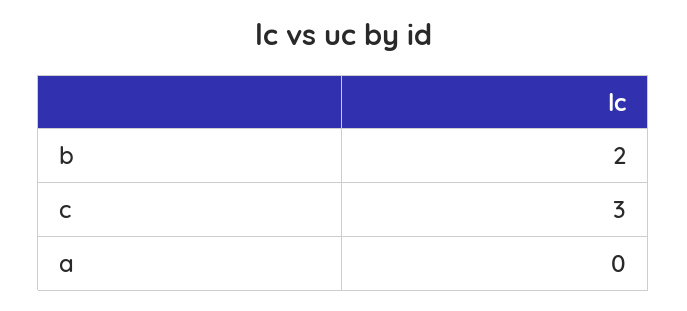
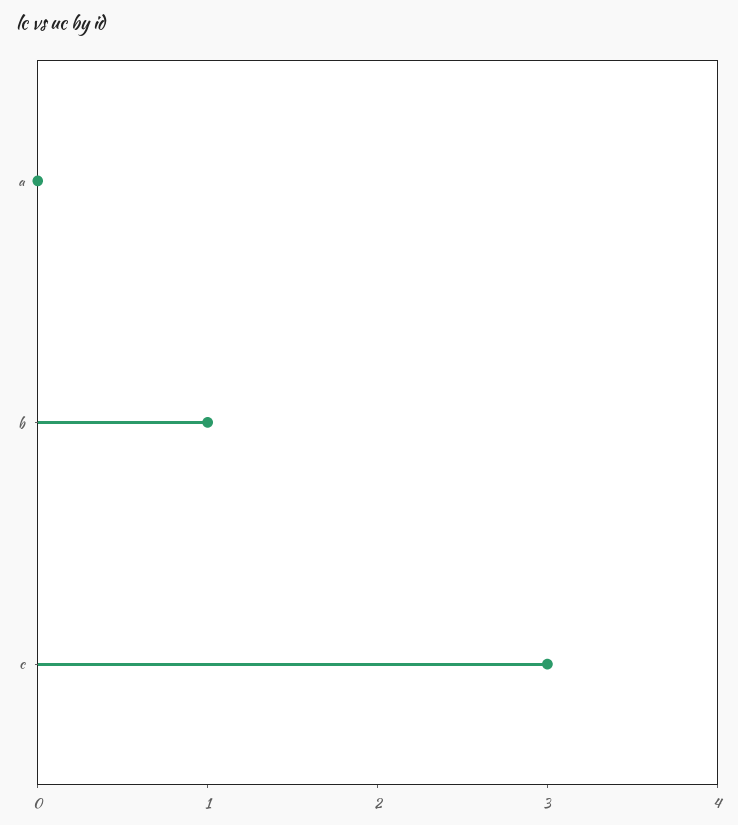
b: 2 -> 1

